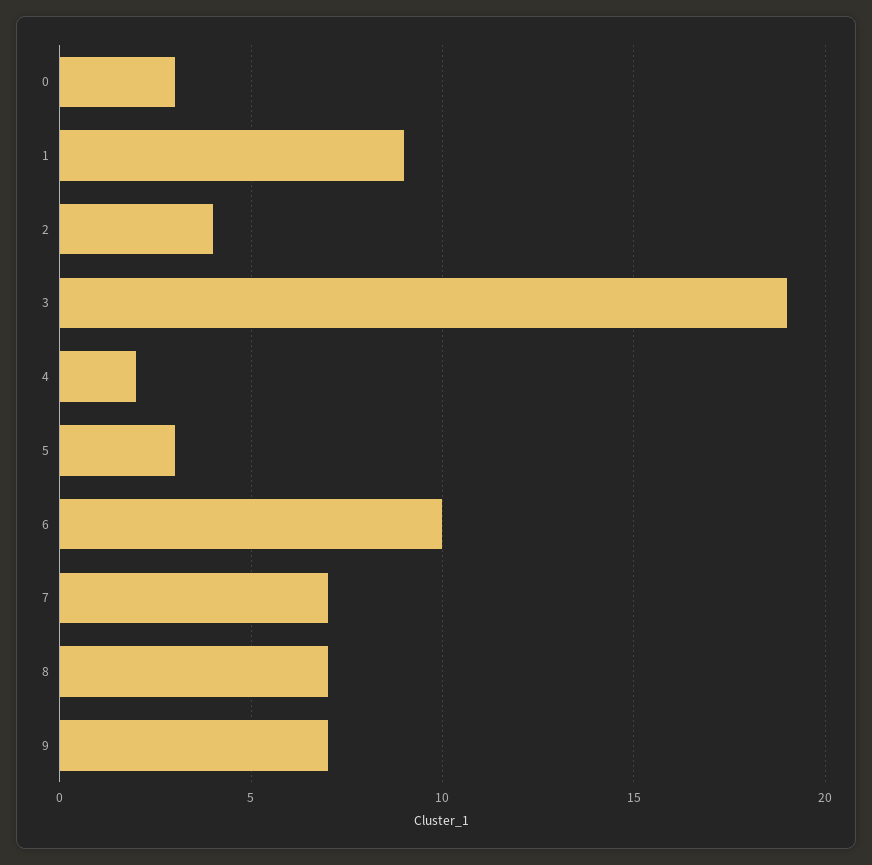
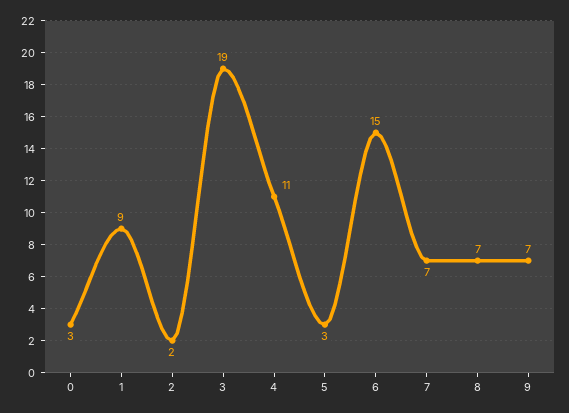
2: 4 -> 2
4: 2 -> 11
6: 10 -> 15

